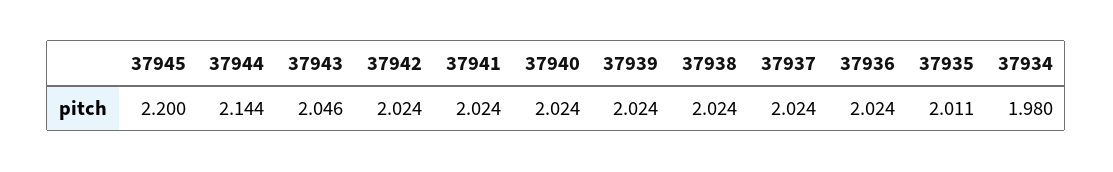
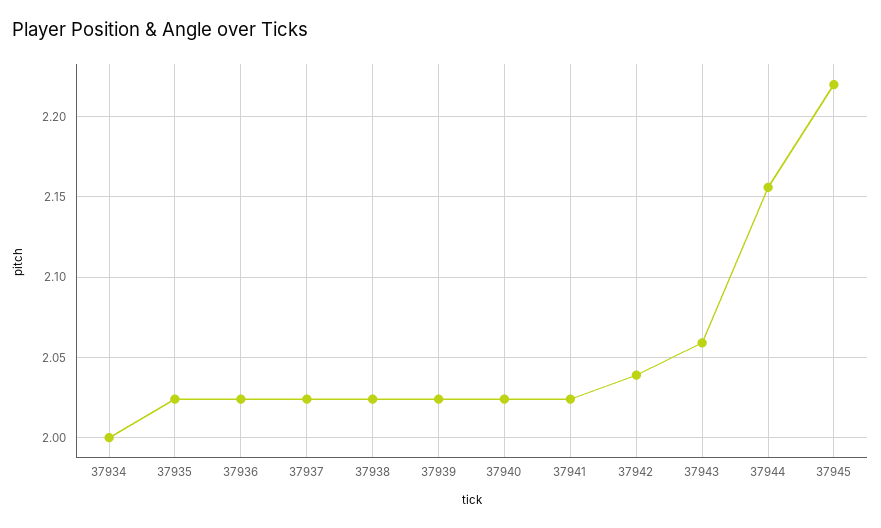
37945: 2.2 -> 2.22
37944: 2.144 -> 2.155
37943: 2.046 -> 2.06
37942: 2.024 -> 2.04
37935: 2.011 -> 2.025
37934: 1.98 -> 2

